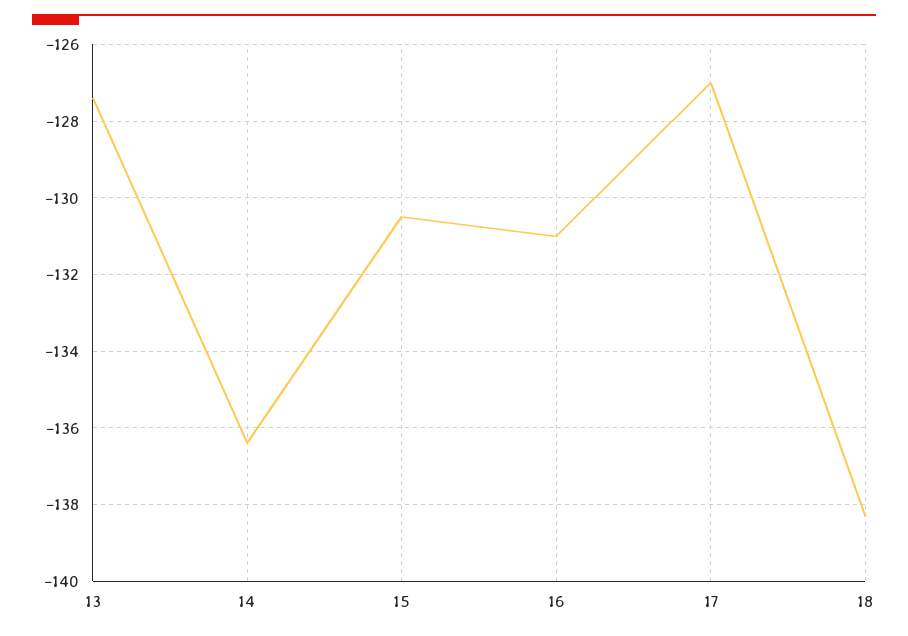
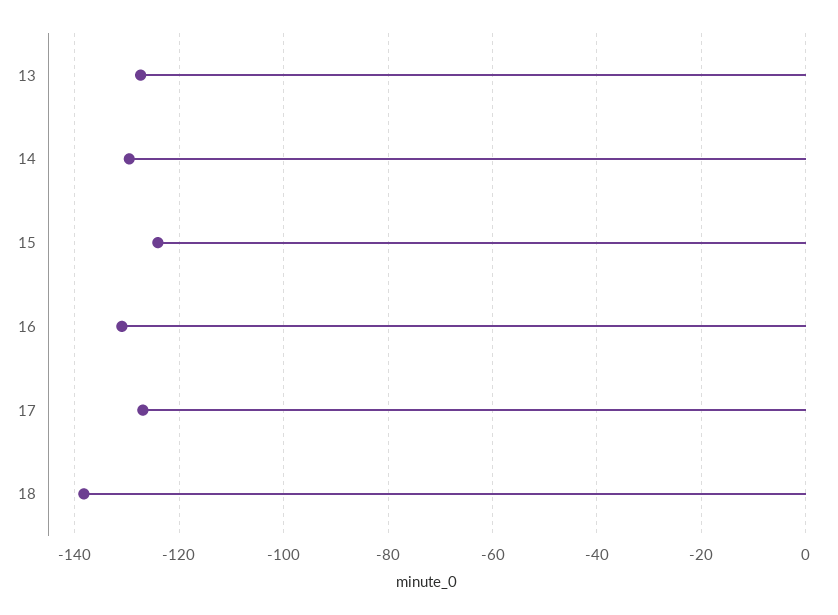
14: -136.5 -> -130
15: -130.5 -> -124

